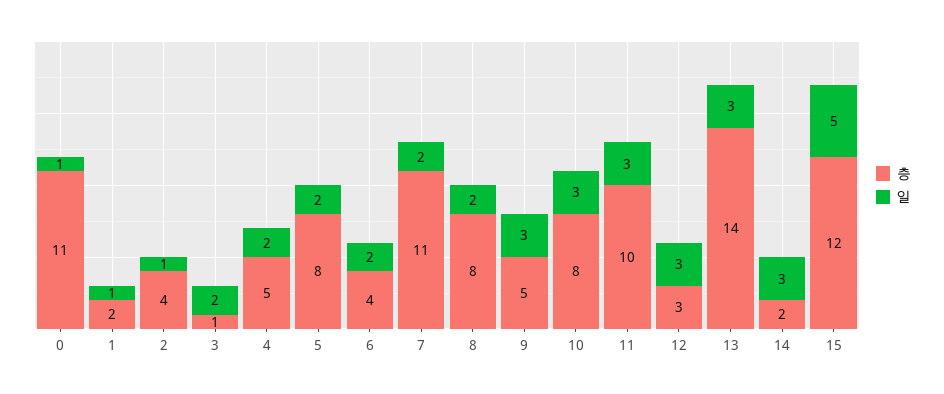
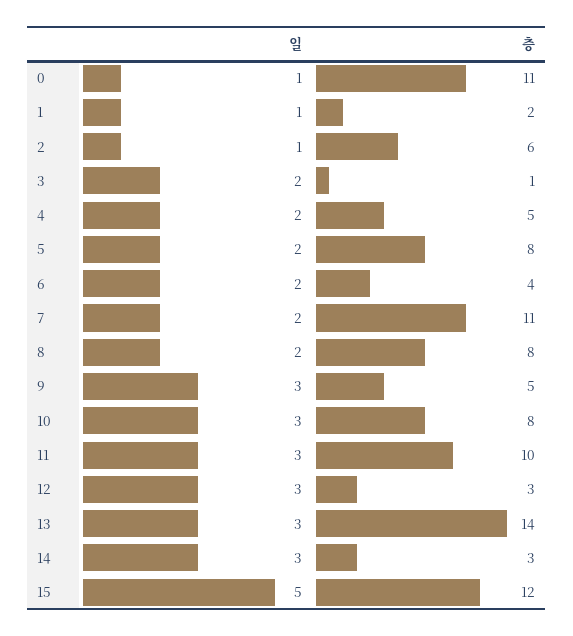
층, 2: 4 -> 6
층, 14: 2 -> 3

